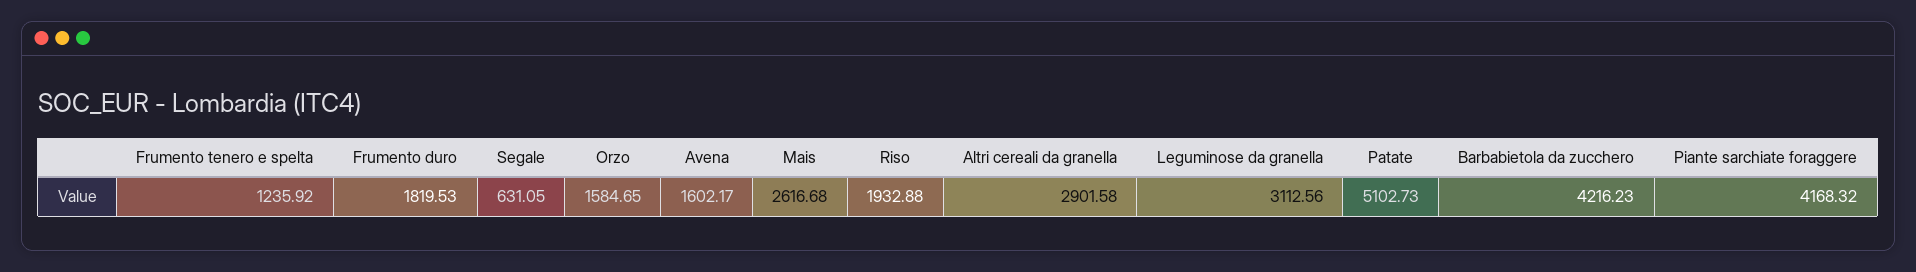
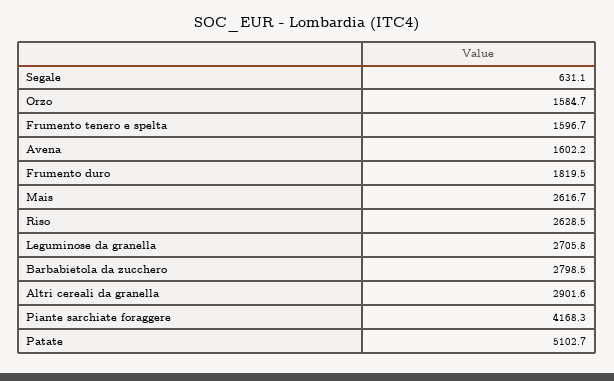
Frumento tenero e spelta: 1235.92 -> 1596.7
Riso: 1932.88 -> 2628.5
Leguminose da granella: 3112.56 -> 2705.8
Barbabietola da zucchero: 4216.23 -> 2798.5

